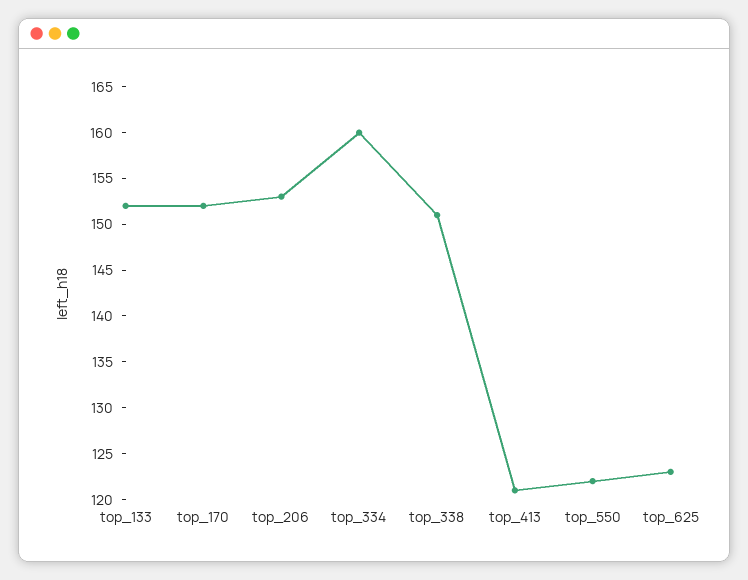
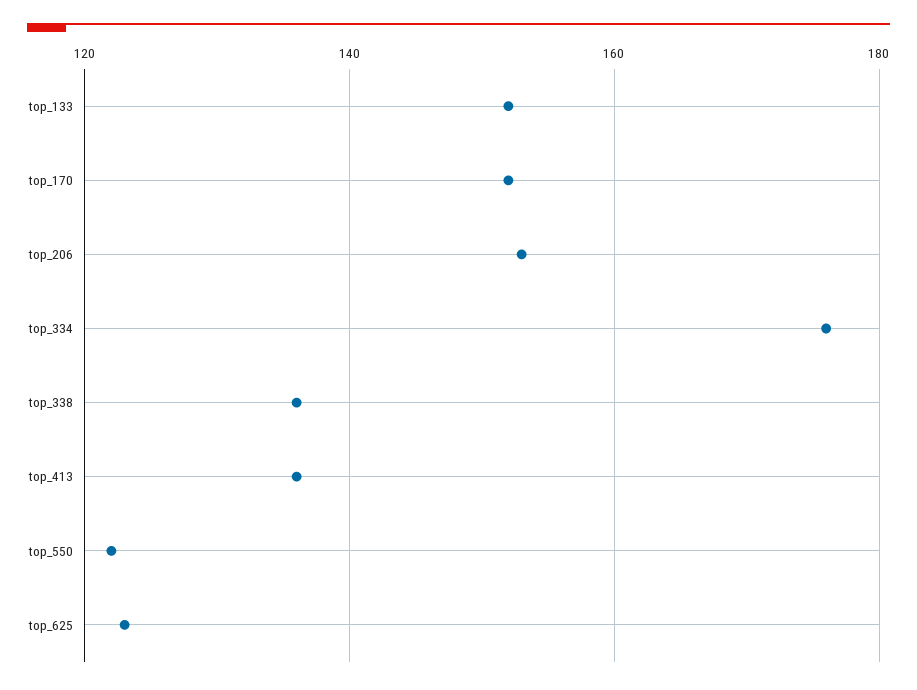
top_334: 160 -> 175
top_338: 151 -> 135
top_413: 121 -> 135

